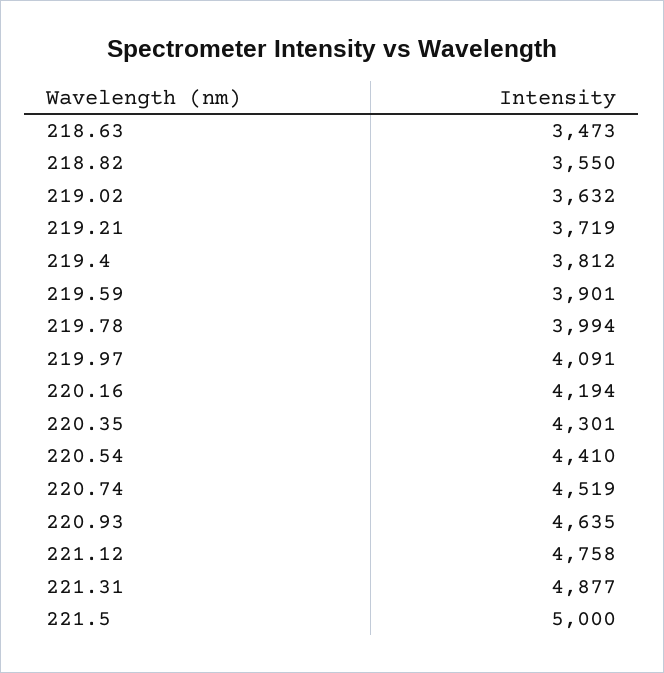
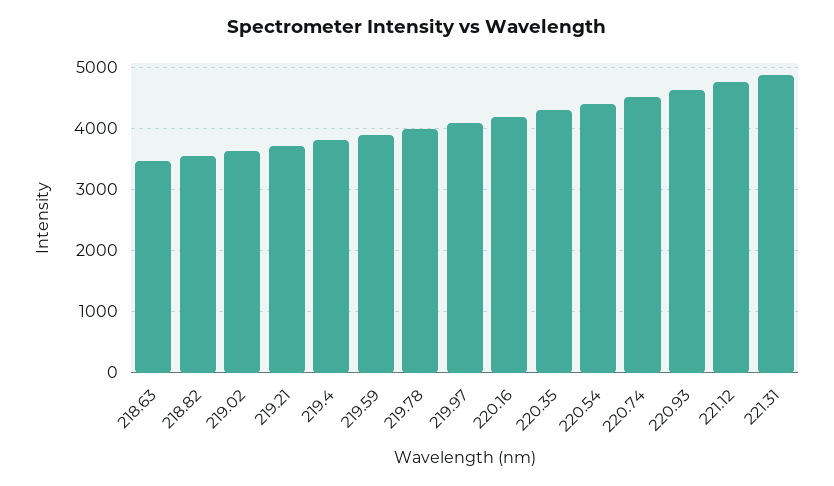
221.5: 5000 -> none

